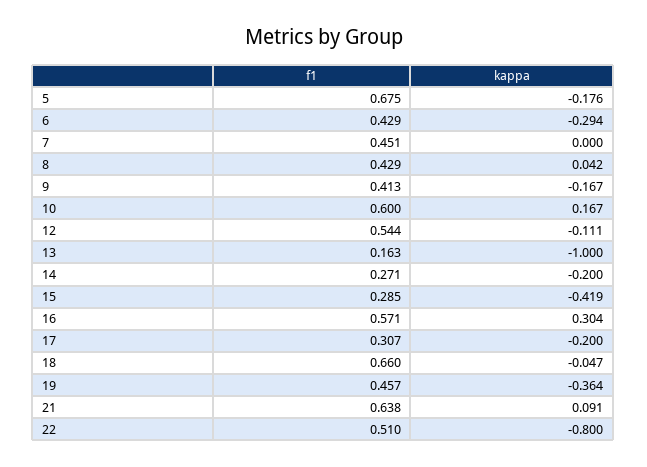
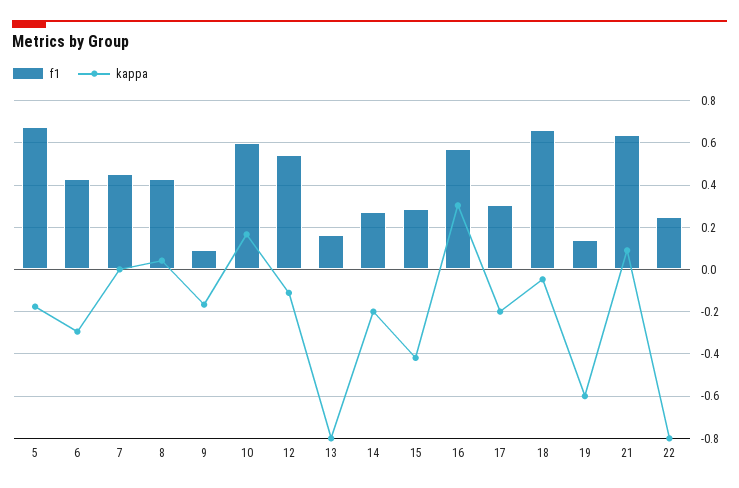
f1, 9: 0.413 -> 0.1
kappa, 13: -1 -> -0.8
f1, 19: 0.457 -> 0.15
kappa, 19: -0.364 -> -0.6
f1, 22: 0.51 -> 0.25

